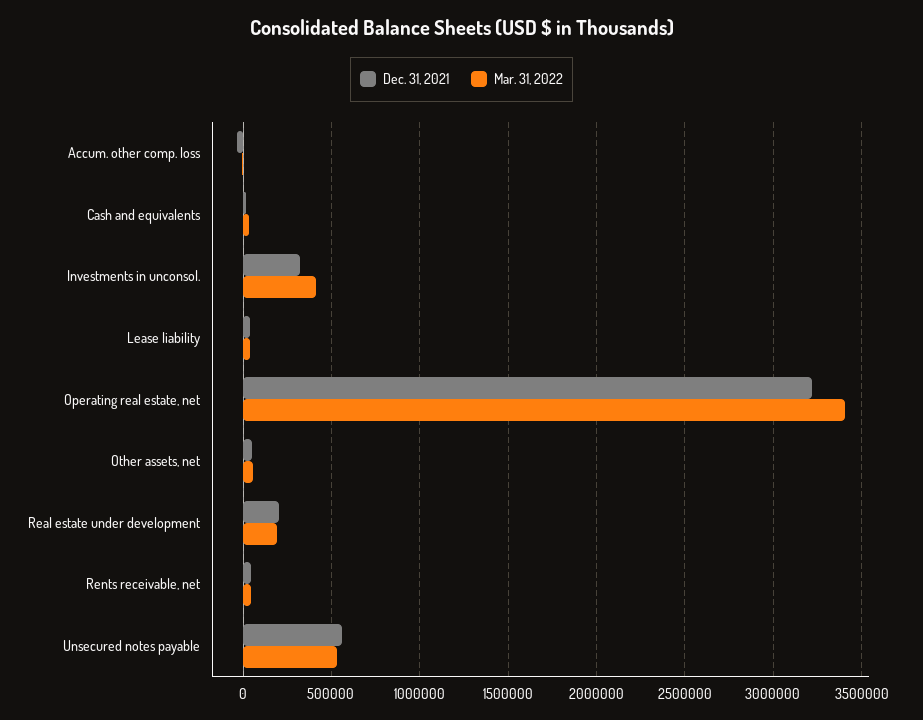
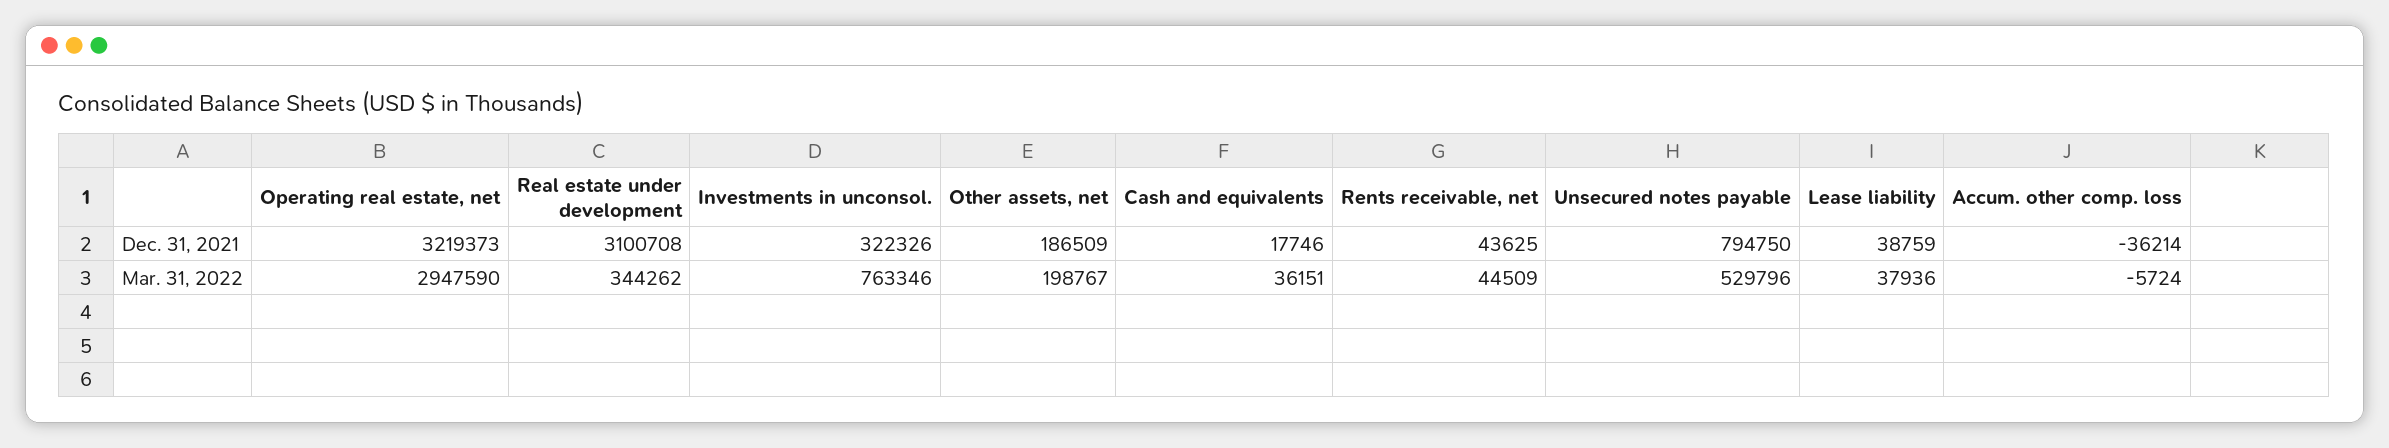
Mar. 31, 2022, Investments in unconsol.: 400000 -> 763346
Mar. 31, 2022, Operating real estate, net: 3400000 -> 2947590
Dec. 31, 2021, Other assets, net: 50000 -> 186509
Mar. 31, 2022, Other assets, net: 50000 -> 198767
Dec. 31, 2021, Real estate under development: 200000 -> 3100708
Mar. 31, 2022, Real estate under development: 200000 -> 344262
Dec. 31, 2021, Unsecured notes payable: 550000 -> 794750

